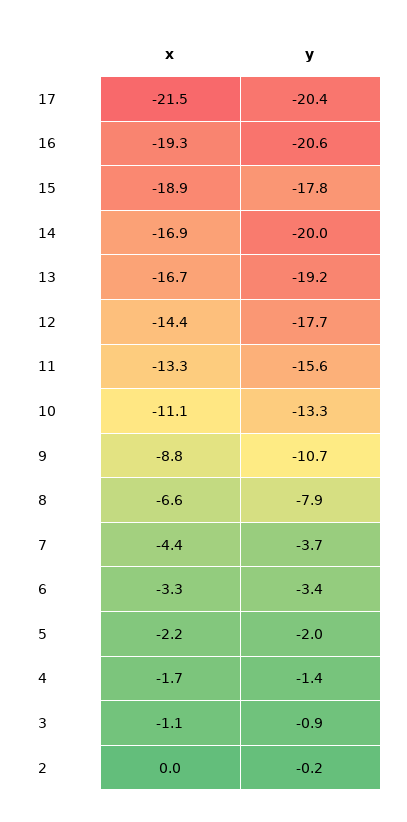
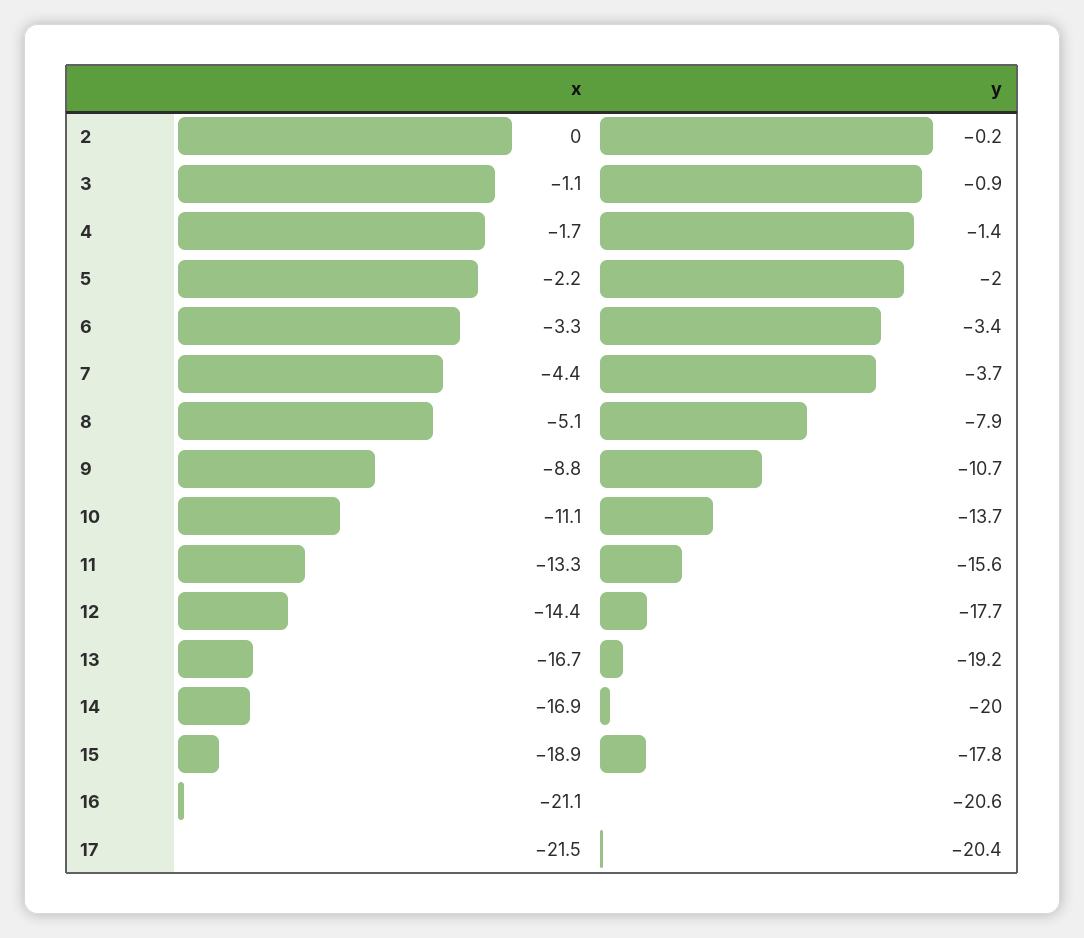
x, 16: -19.3 -> -21.1
y, 10: -13.3 -> -13.7
x, 8: -6.6 -> -5.1

